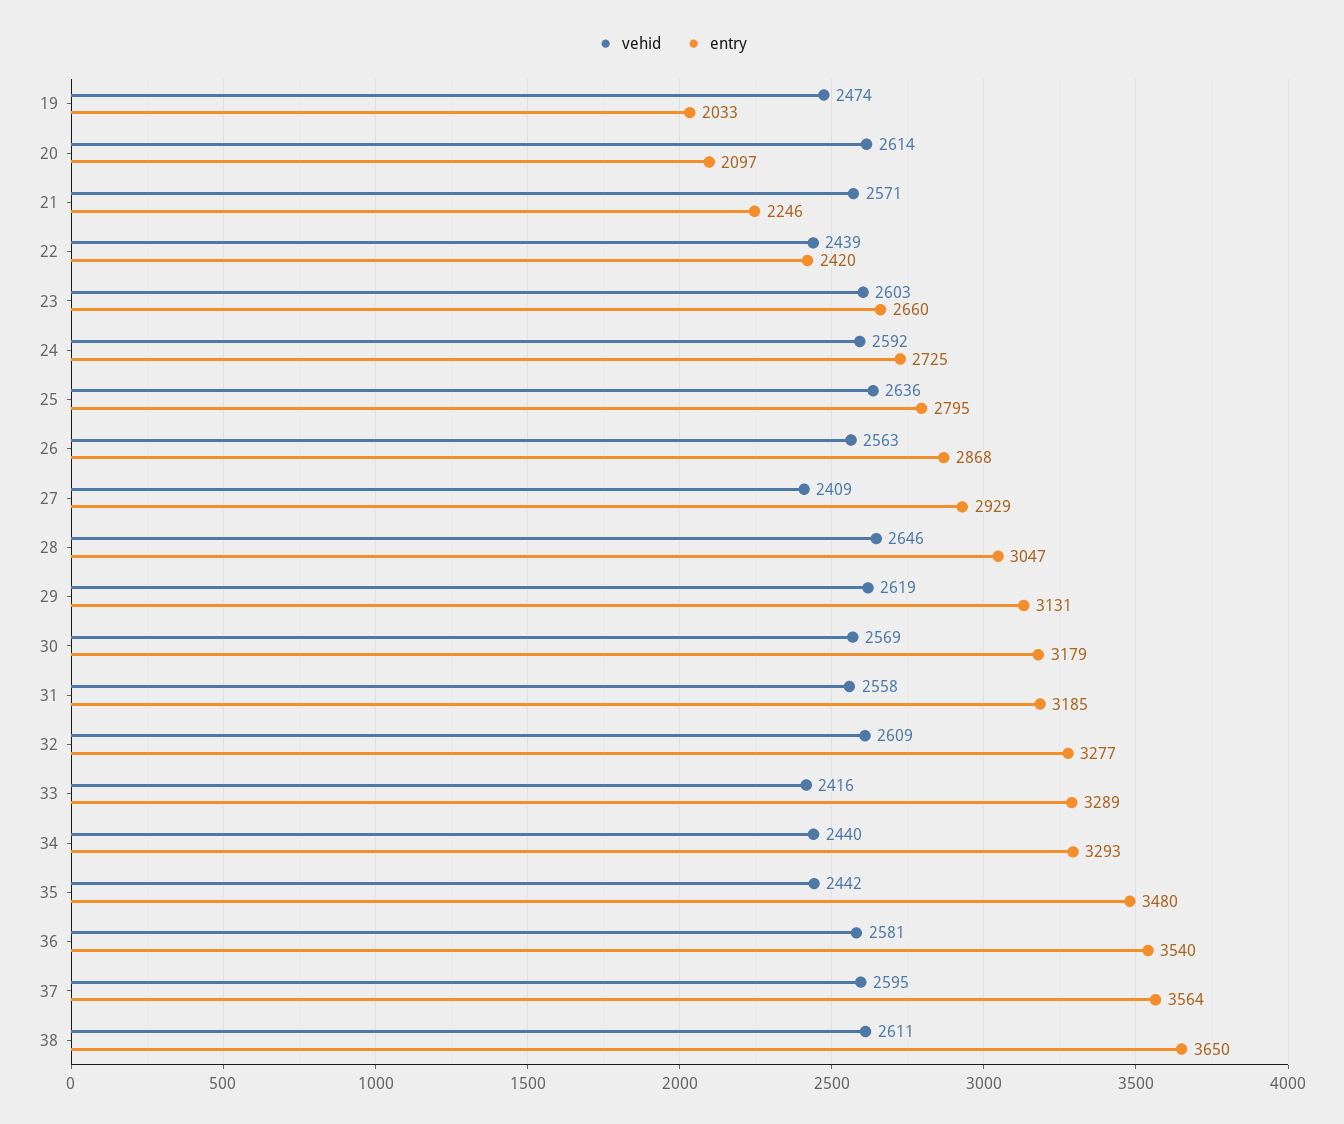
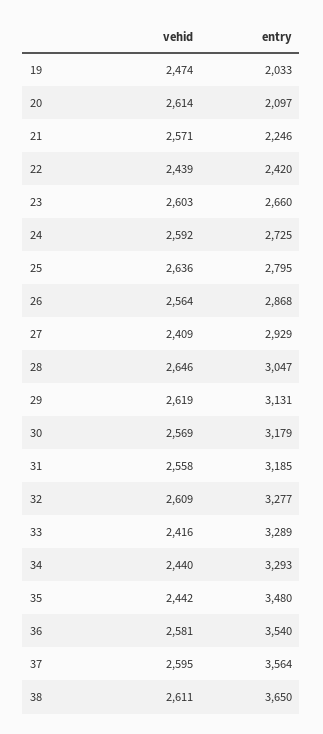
vehid, 26: 2563 -> 2564

